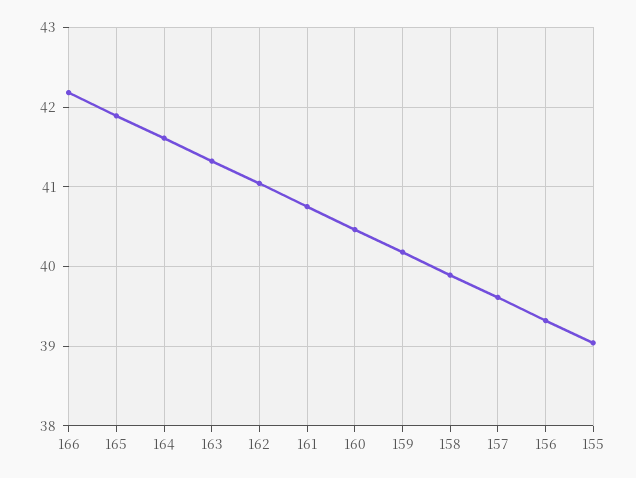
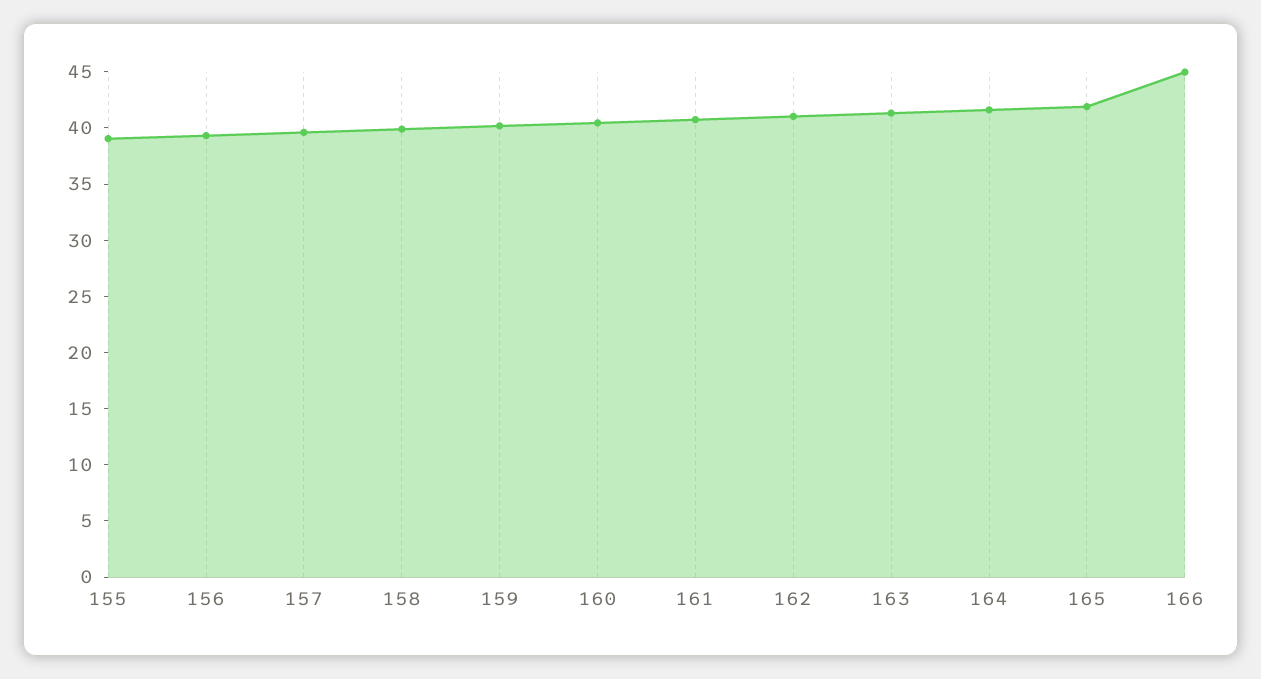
166: 42.2 -> 45

